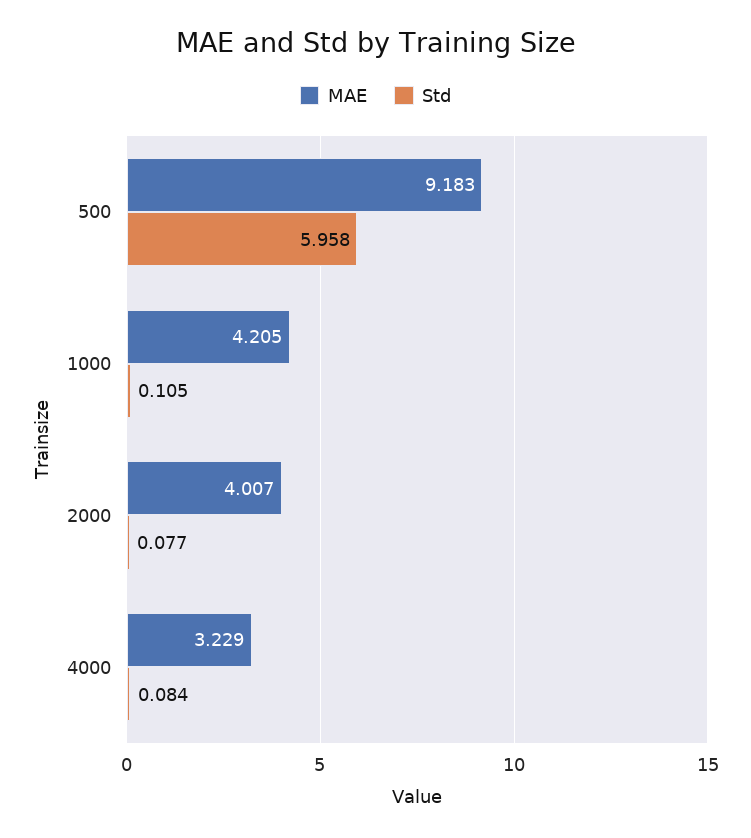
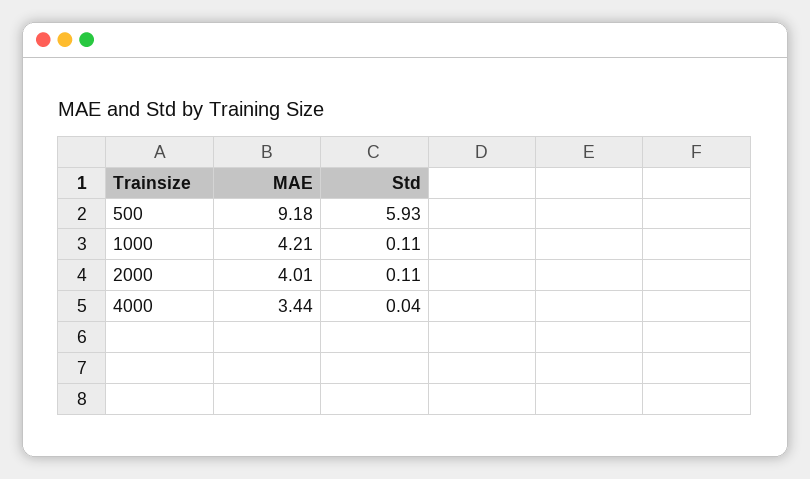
Std, 500: 5.958 -> 5.93
Std, 2000: 0.077 -> 0.11
MAE, 4000: 3.229 -> 3.44
Std, 4000: 0.084 -> 0.04

